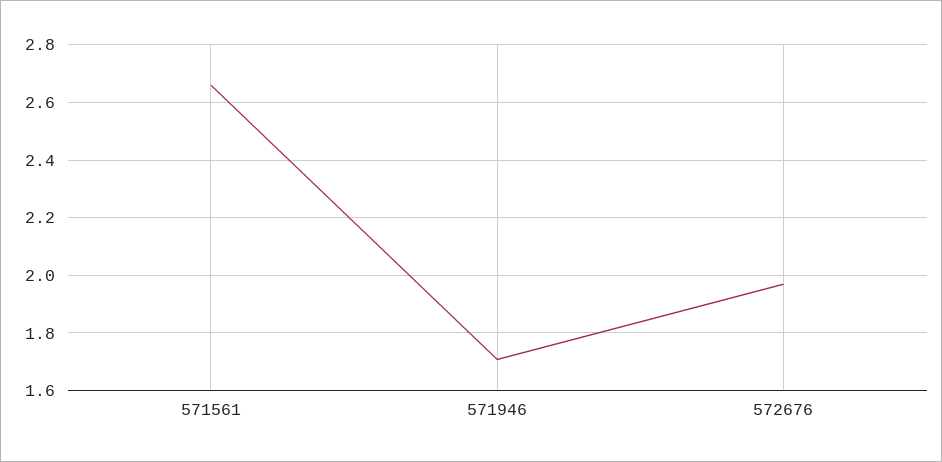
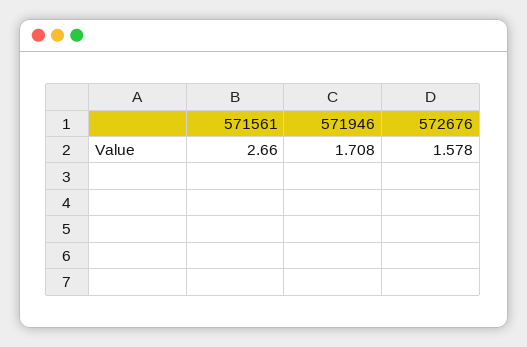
572676: 1.975 -> 1.578

